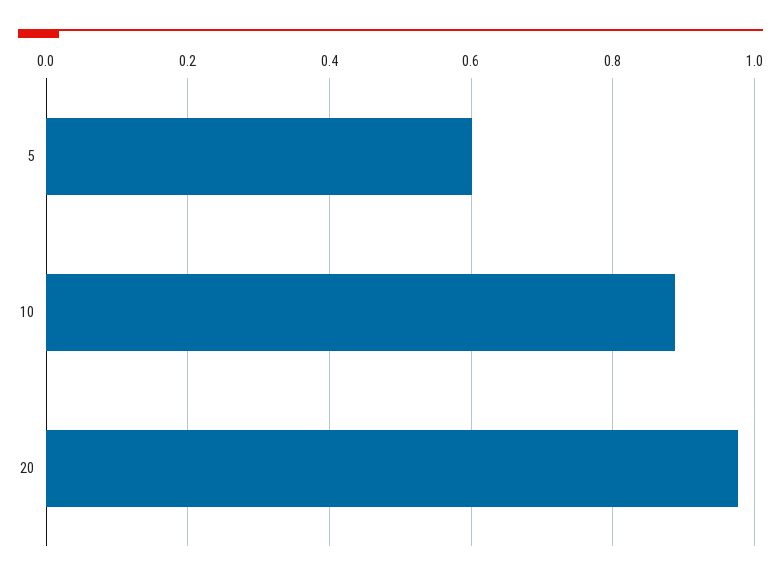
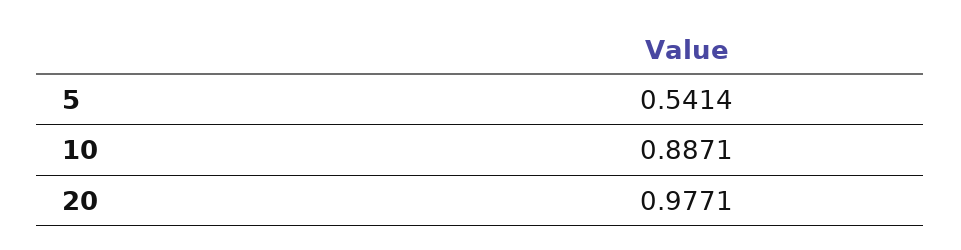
5: 0.6 -> 0.5414

